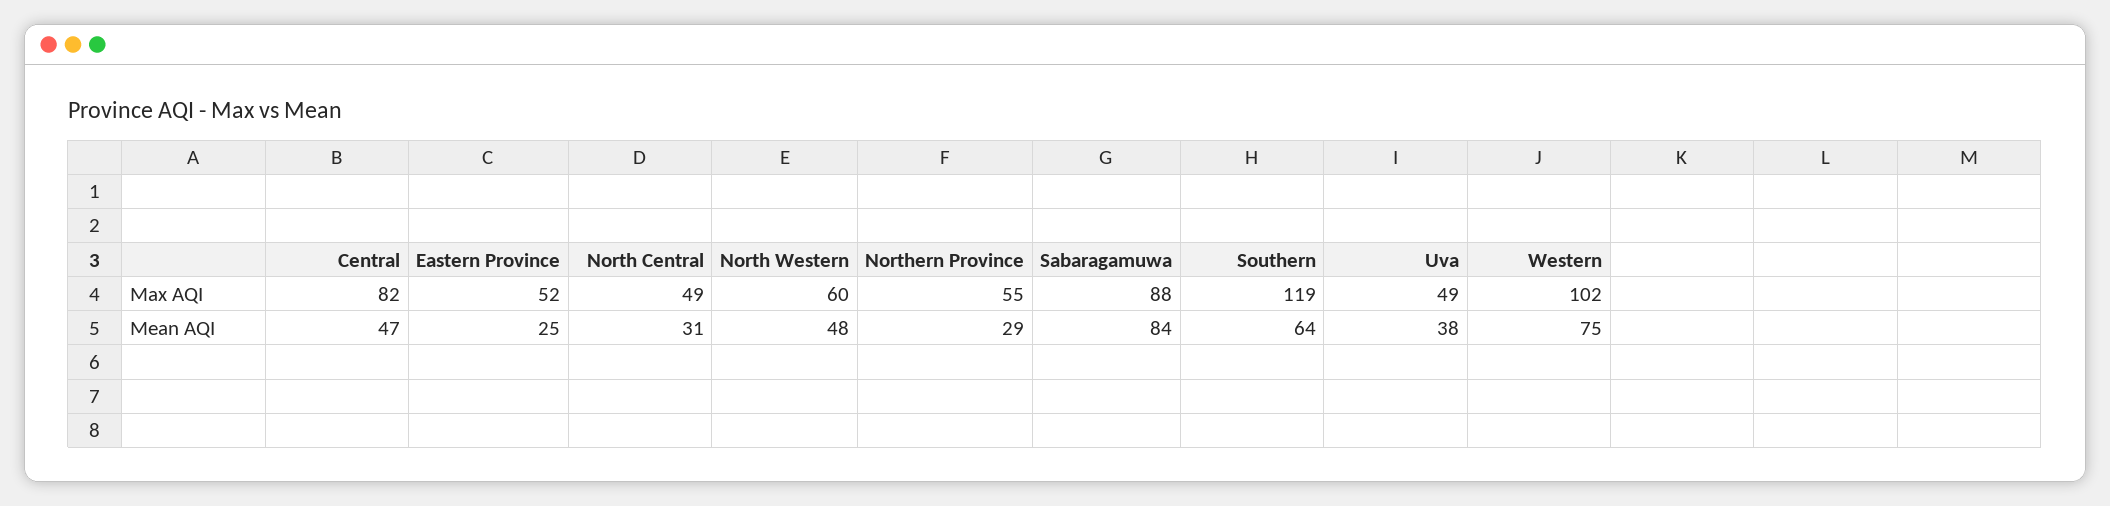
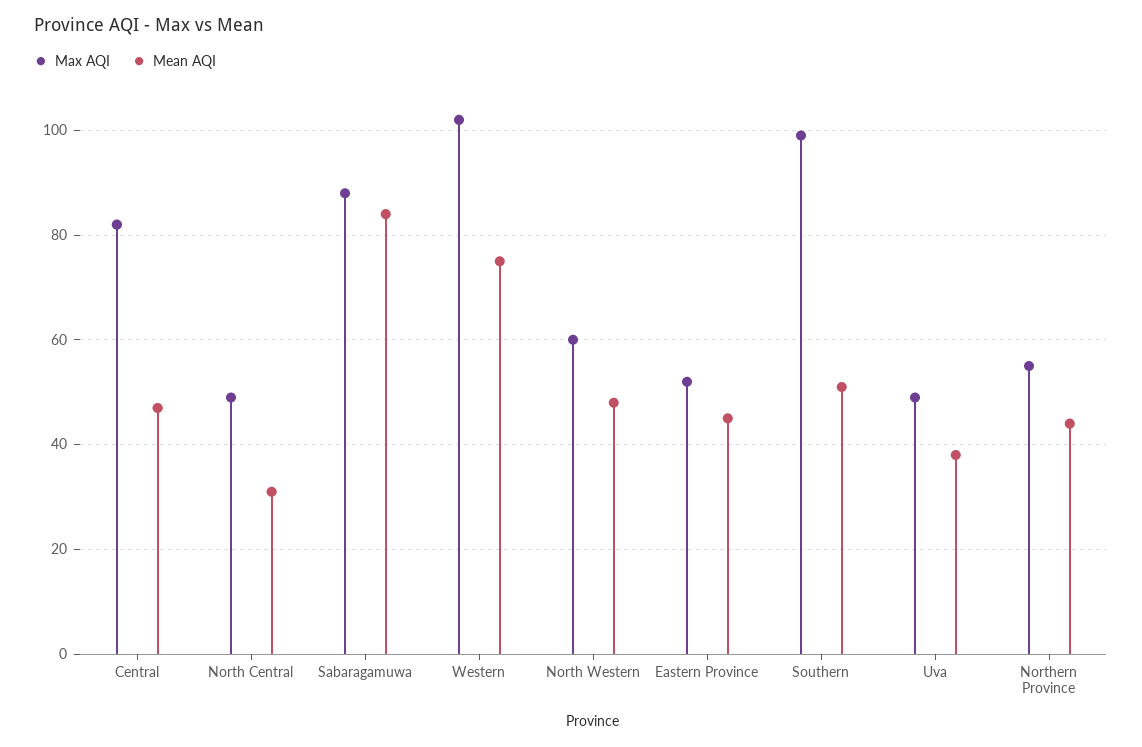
Max AQI, Southern: 119 -> 100
Mean AQI, Eastern Province: 25 -> 45
Mean AQI, Northern Province: 29 -> 45
Mean AQI, Southern: 64 -> 50

